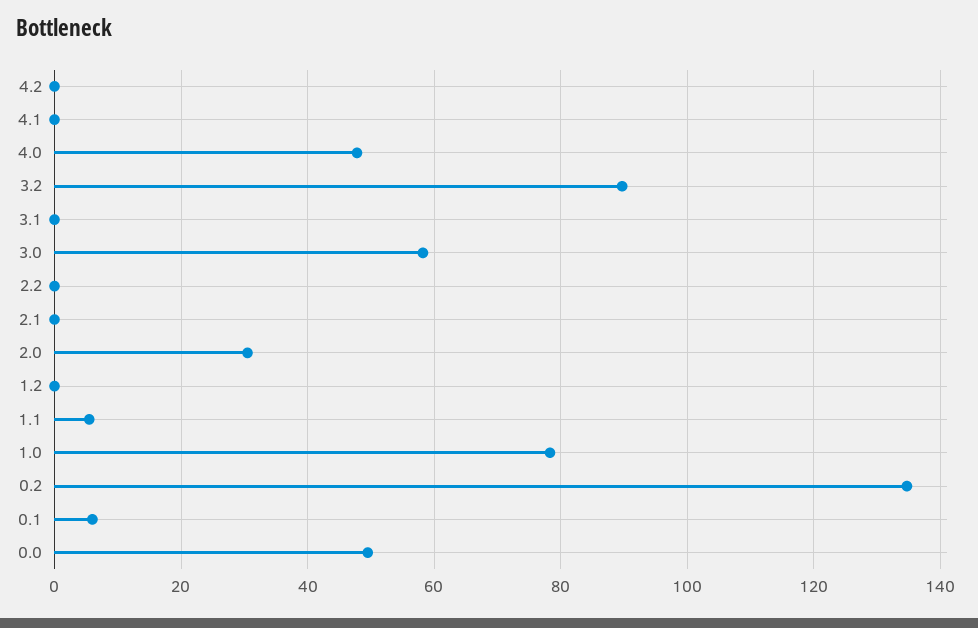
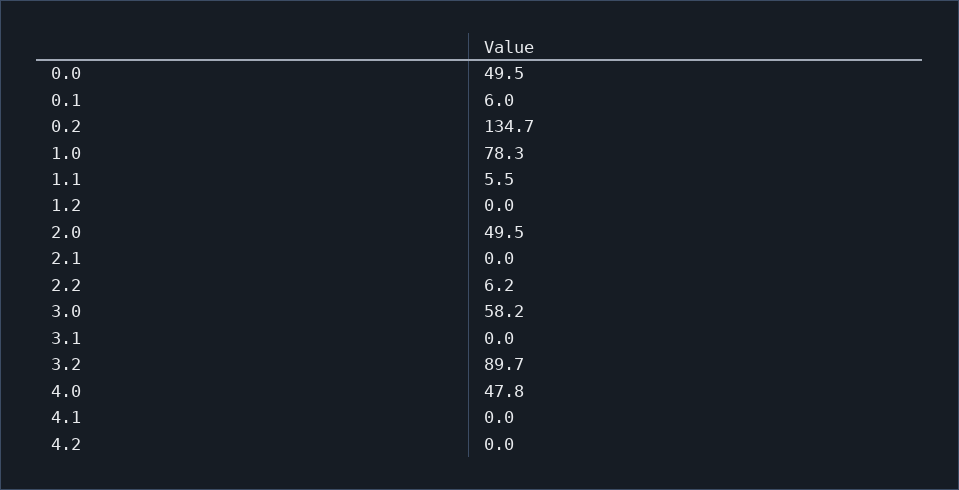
2.2: 0 -> 6.2
2.0: 30 -> 49.5

